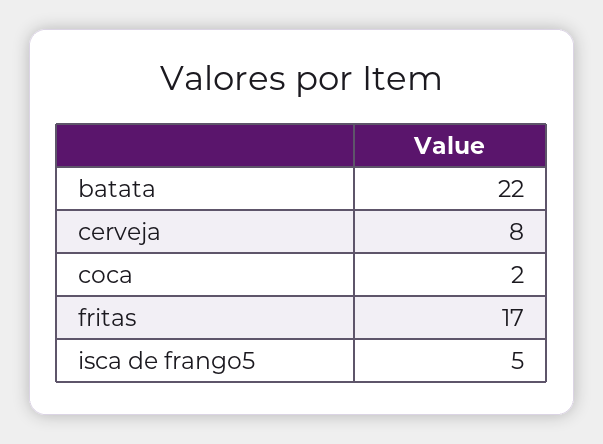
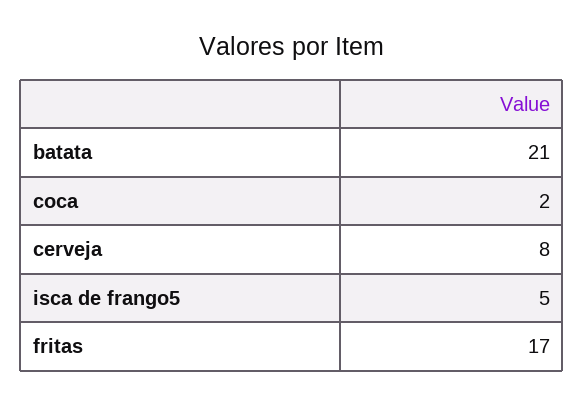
batata: 22 -> 21

